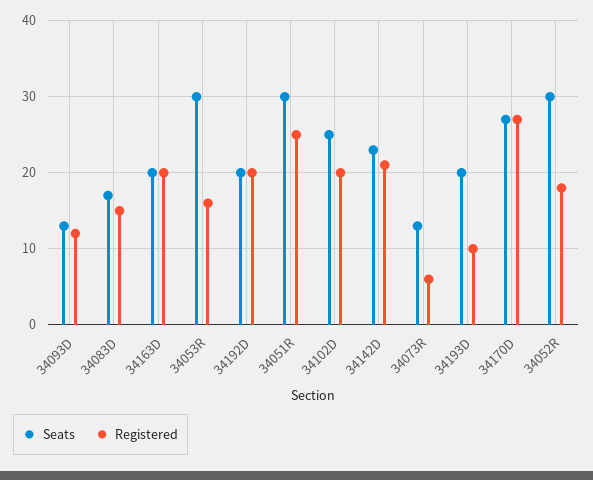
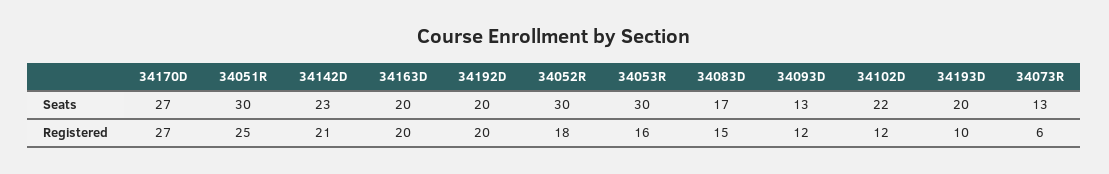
Seats, 34102D: 25 -> 22
Registered, 34102D: 20 -> 12

